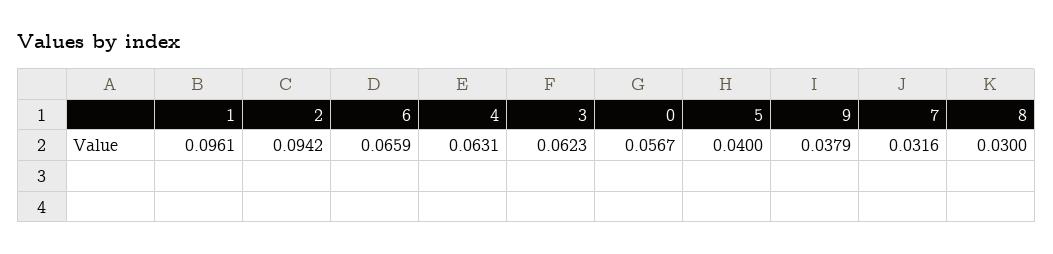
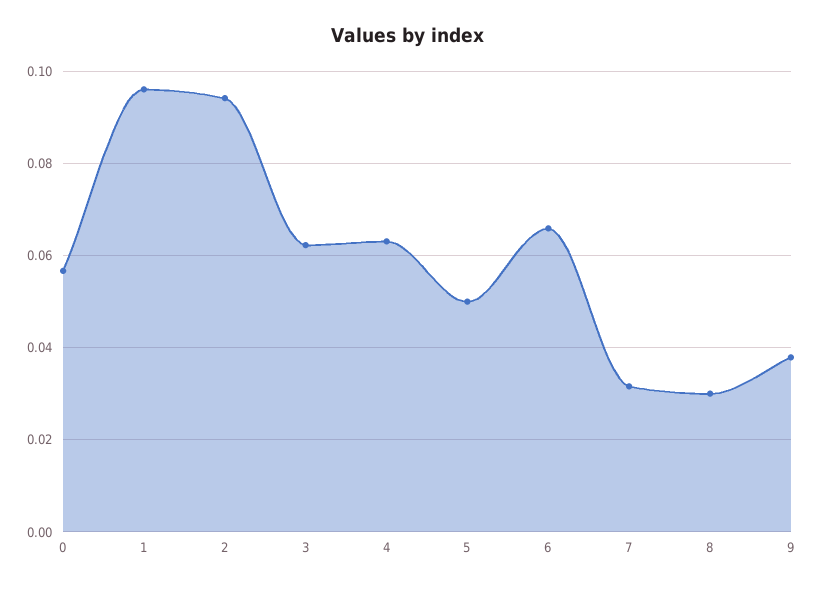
5: 0.04 -> 0.05

